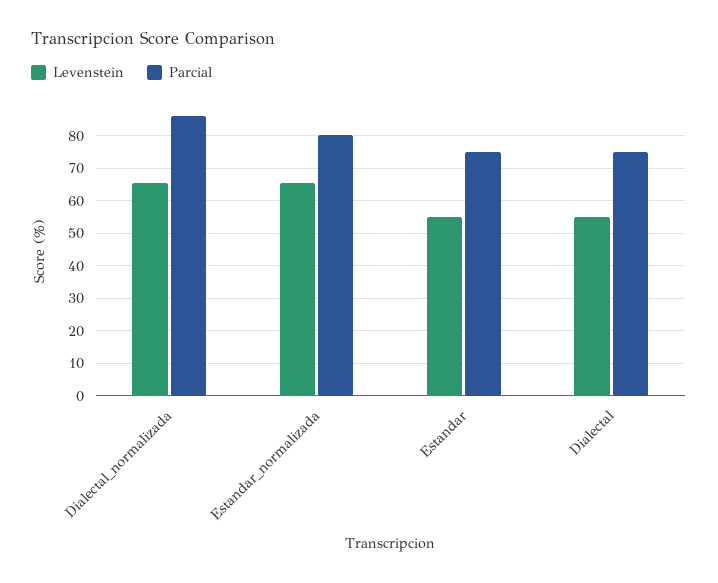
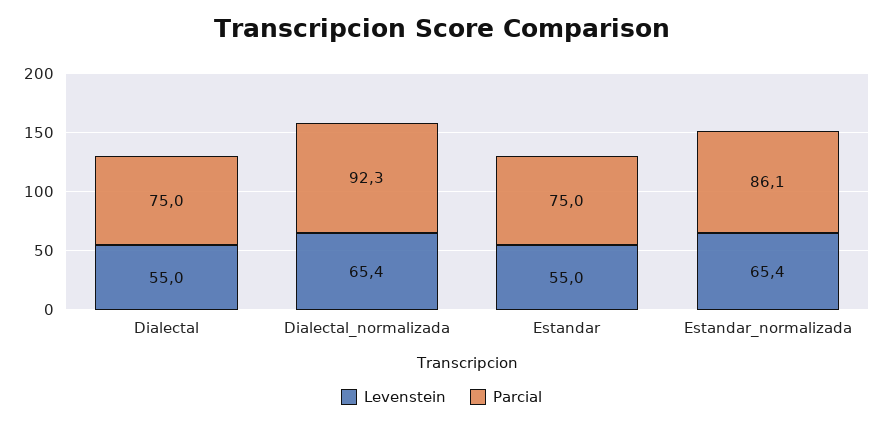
Parcial, Dialectal_normalizada: 86 -> 92.3
Parcial, Estandar_normalizada: 80 -> 86.1

